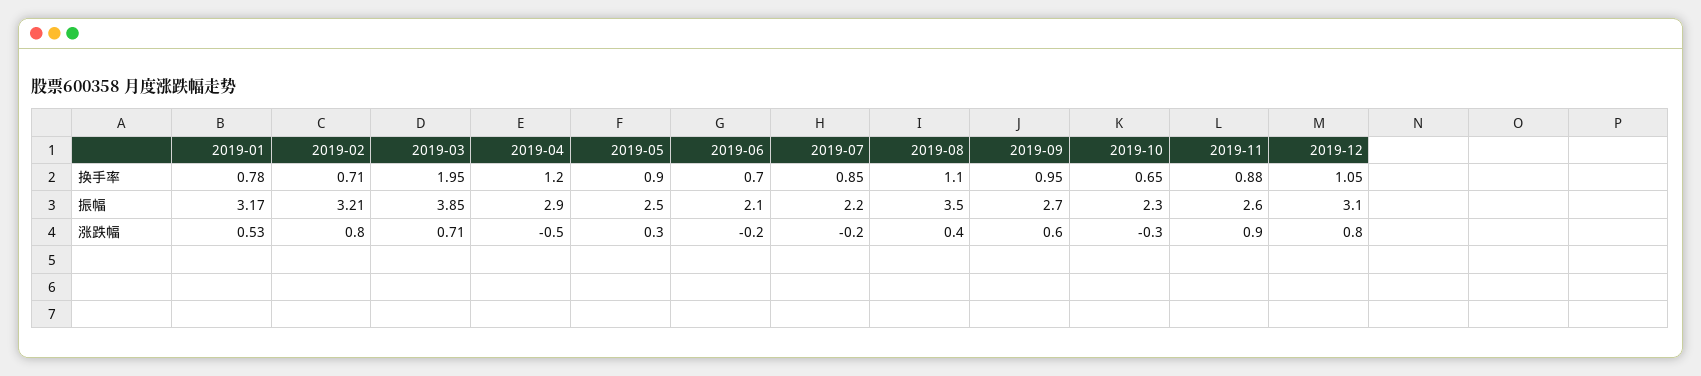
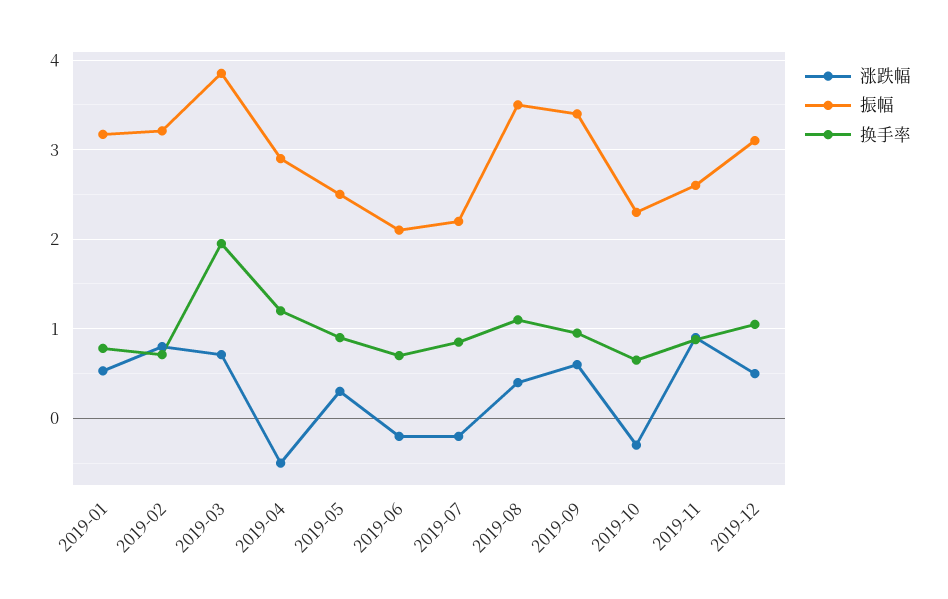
振幅, 2019-09: 2.7 -> 3.4
涨跌幅, 2019-12: 0.8 -> 0.5

